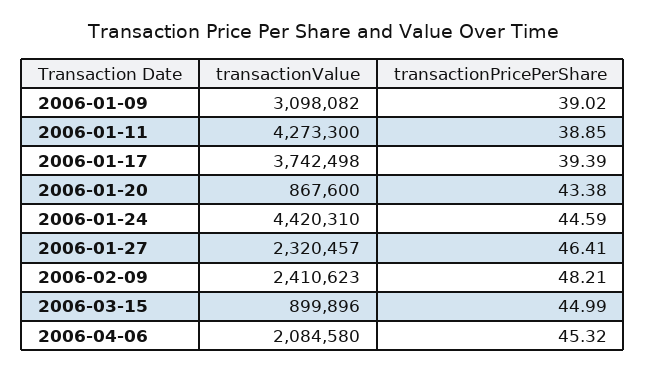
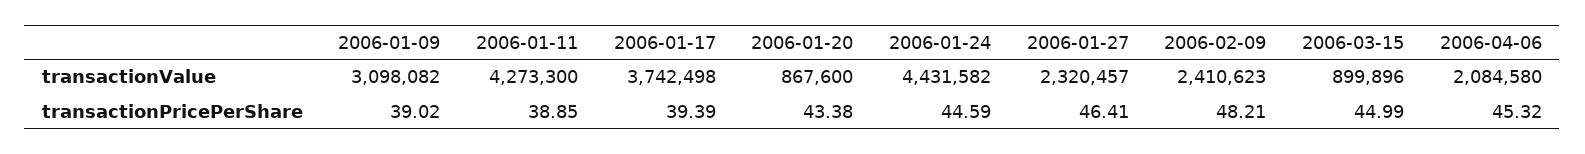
transactionValue, 2006-01-24: 4420310 -> 4431582

